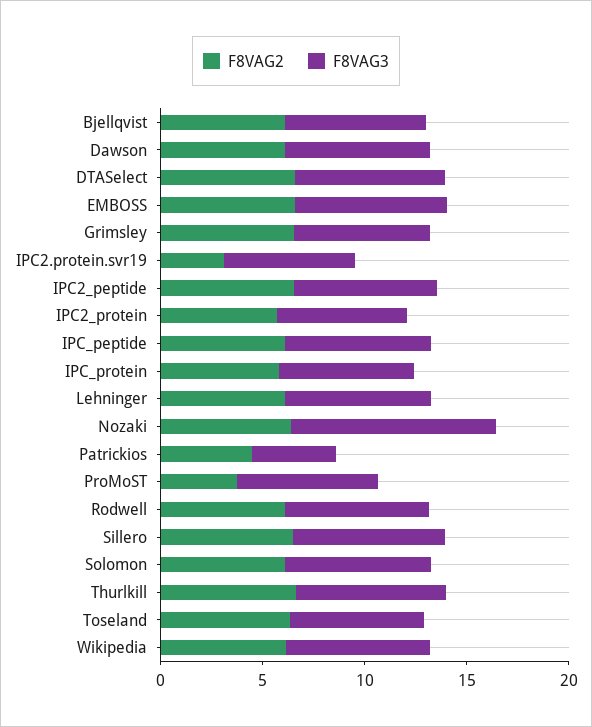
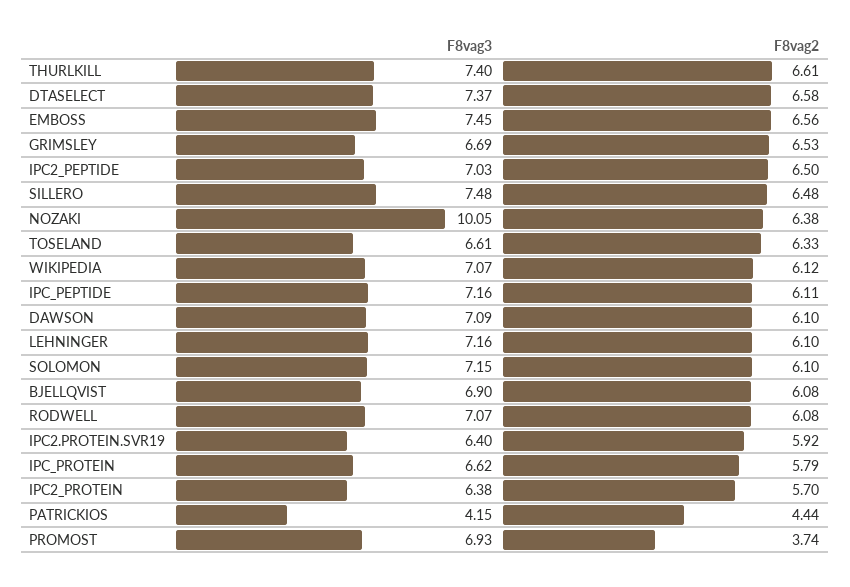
F8VAG2, IPC2.protein.svr19: 3 -> 5.92

